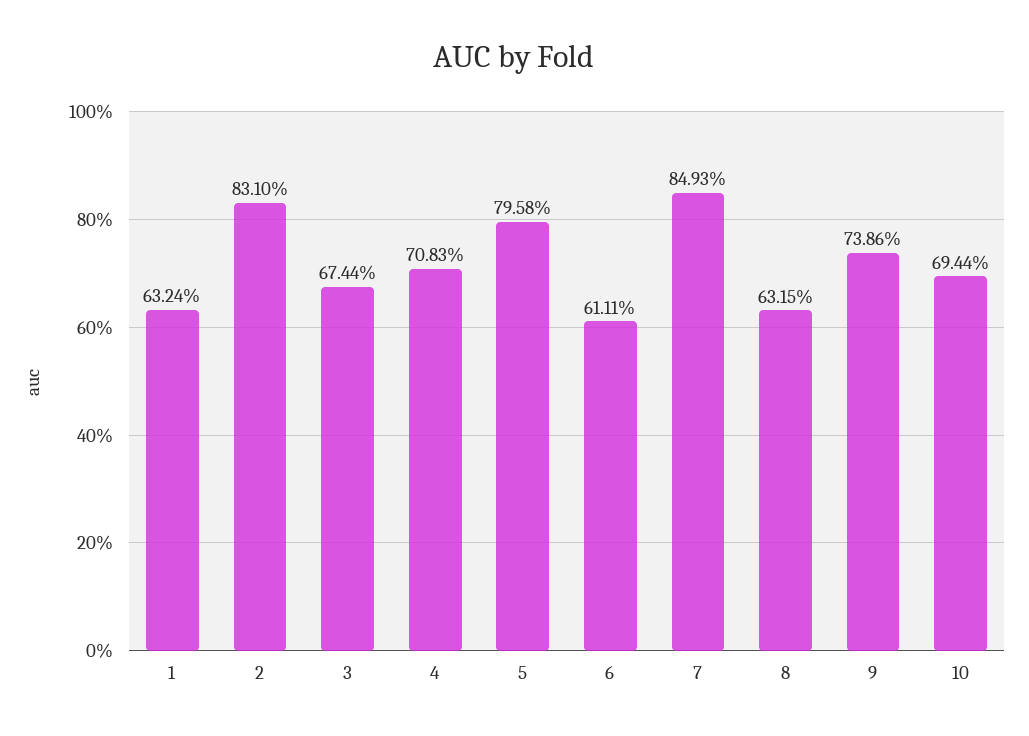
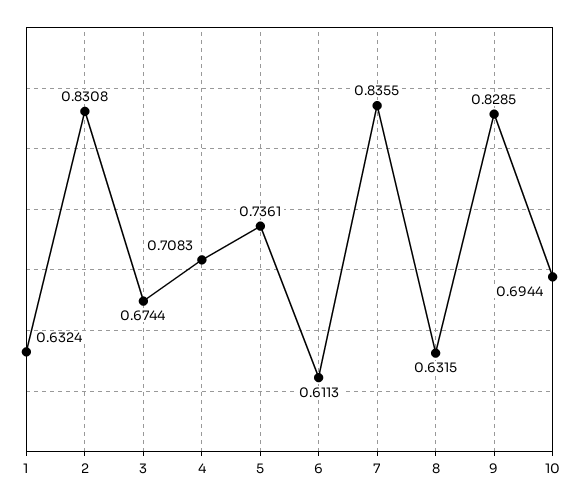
2: 0.831 -> 0.8308
5: 0.7958 -> 0.7361
6: 0.6111 -> 0.6113
7: 0.8493 -> 0.8355
9: 0.7386 -> 0.8285

